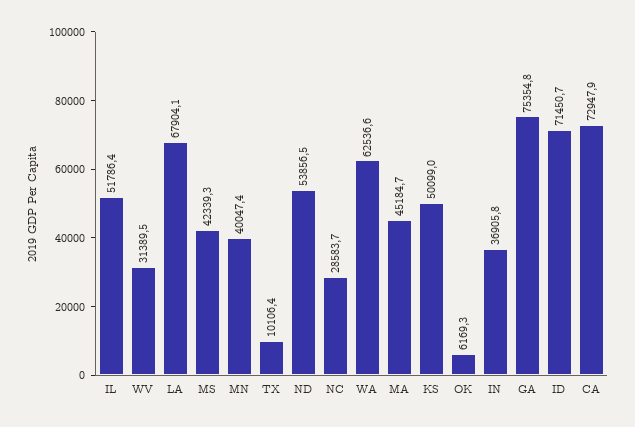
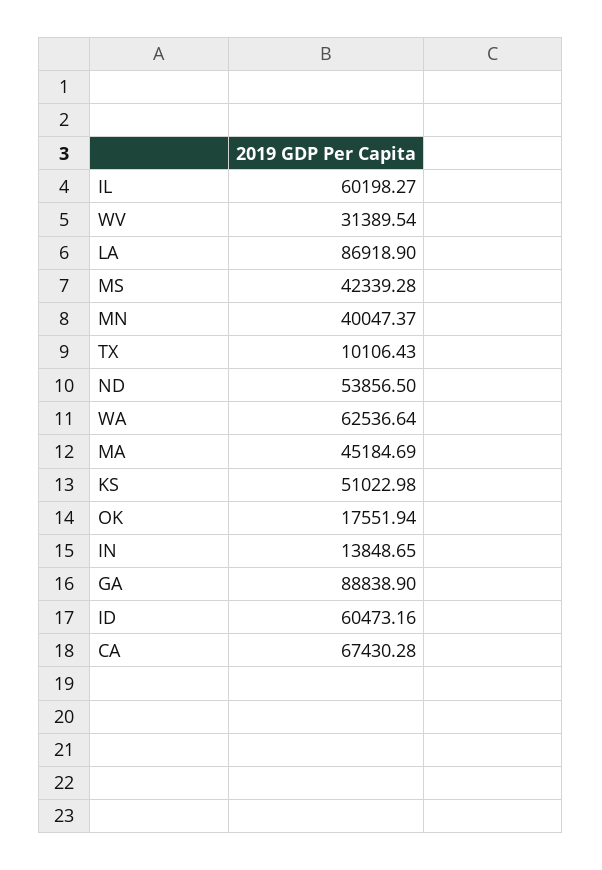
IL: 51786.4 -> 60198.27
LA: 67904.1 -> 86918.9
NC: 28583.7 -> none
KS: 50099 -> 51022.98
OK: 6169.3 -> 17551.94
IN: 36905.8 -> 13848.65
GA: 75354.8 -> 88838.9
ID: 71450.7 -> 60473.16
CA: 72947.9 -> 67430.28

